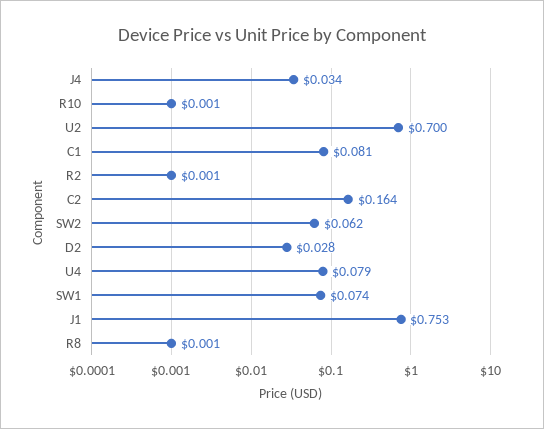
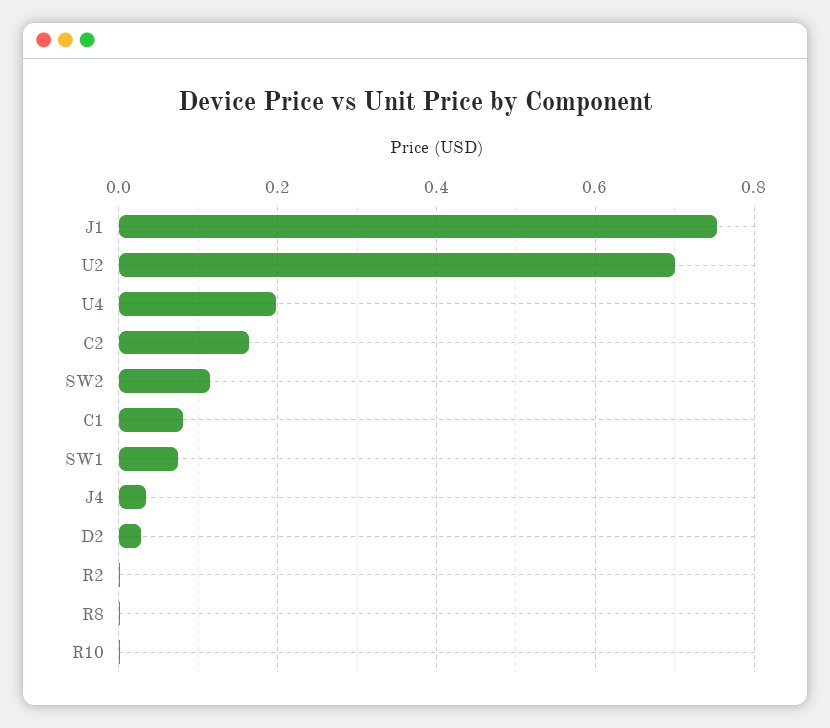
SW2: 0.062 -> 0.12
U4: 0.079 -> 0.2

